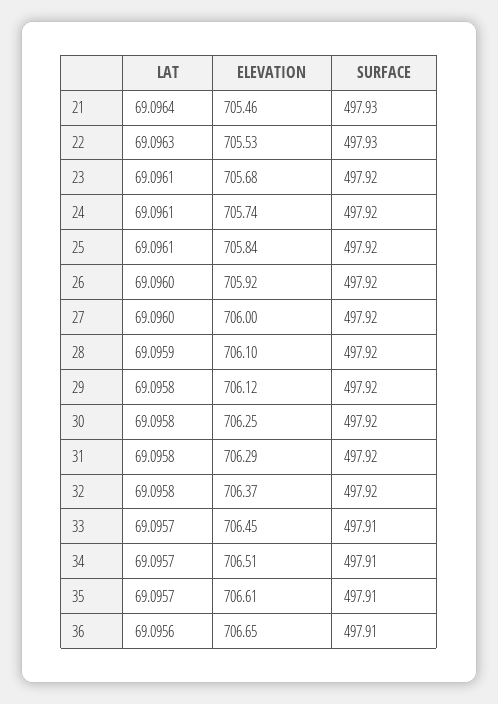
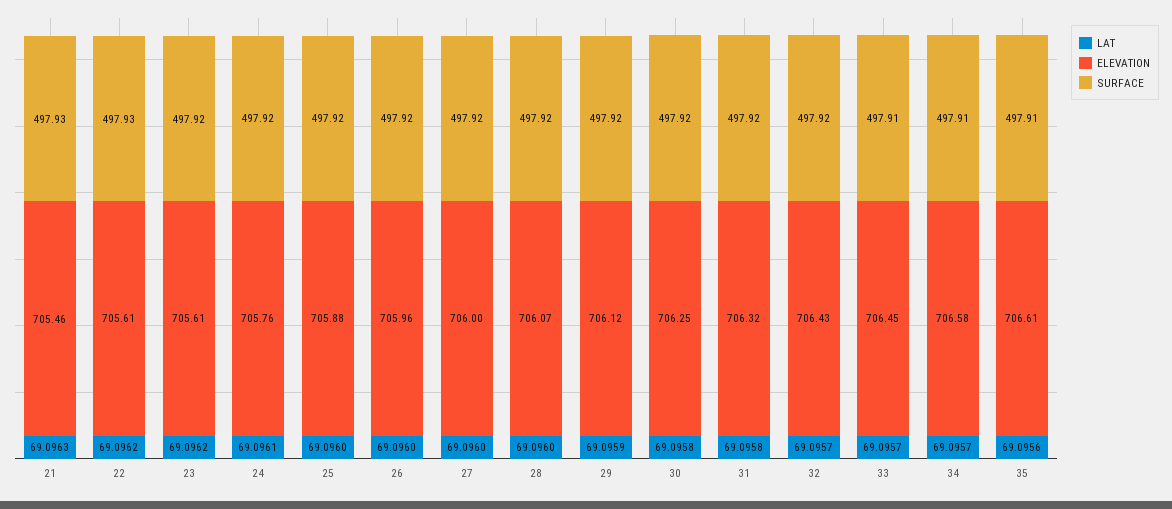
LAT, 21: 69.0964 -> 69.0963
LAT, 22: 69.0963 -> 69.0962
ELEVATION, 22: 705.53 -> 705.61
LAT, 23: 69.0961 -> 69.0962
ELEVATION, 23: 705.68 -> 705.61
ELEVATION, 24: 705.74 -> 705.76
LAT, 25: 69.0961 -> 69.096
ELEVATION, 25: 705.84 -> 705.88
ELEVATION, 26: 705.92 -> 705.96
LAT, 28: 69.0959 -> 69.096
ELEVATION, 28: 706.1 -> 706.07
LAT, 29: 69.0958 -> 69.0959
ELEVATION, 31: 706.29 -> 706.32
LAT, 32: 69.0958 -> 69.0957
ELEVATION, 32: 706.37 -> 706.43
ELEVATION, 34: 706.51 -> 706.58
LAT, 35: 69.0957 -> 69.0956
LAT, 36: 69.0956 -> none
ELEVATION, 36: 706.65 -> none
SURFACE, 36: 497.91 -> none

